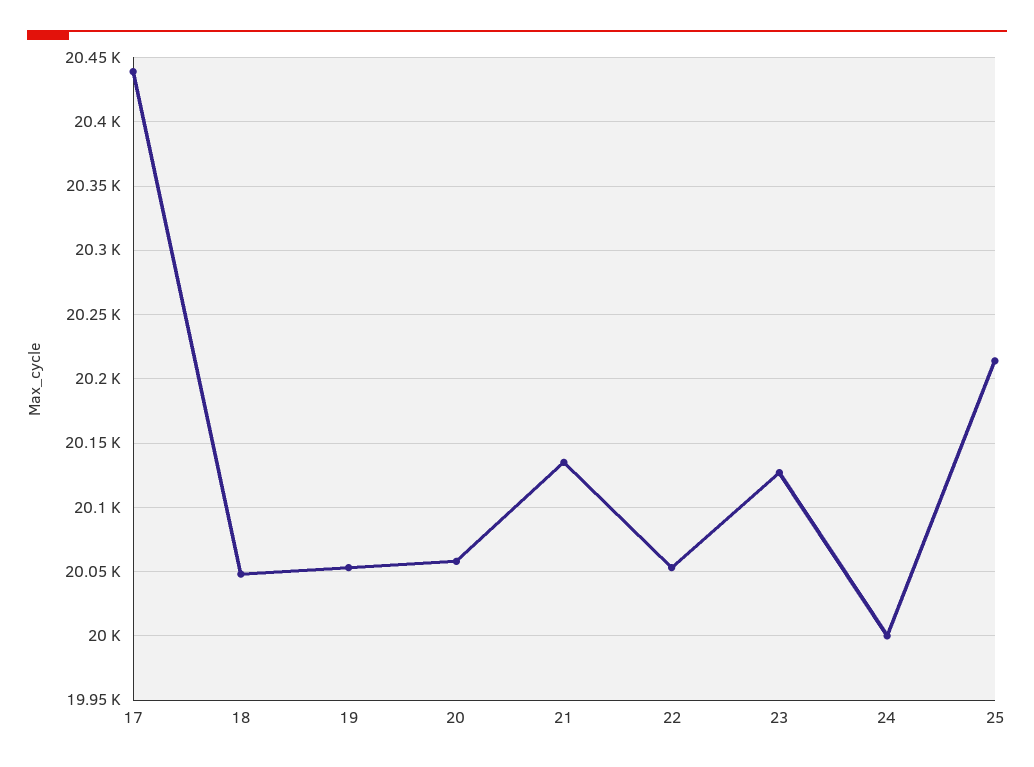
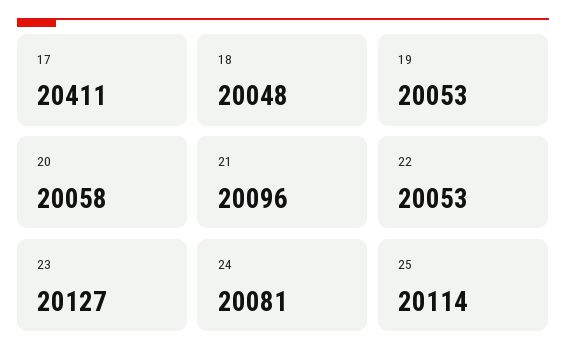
17: 20440 -> 20411
21: 20135 -> 20096
24: 20000 -> 20081
25: 20215 -> 20114

